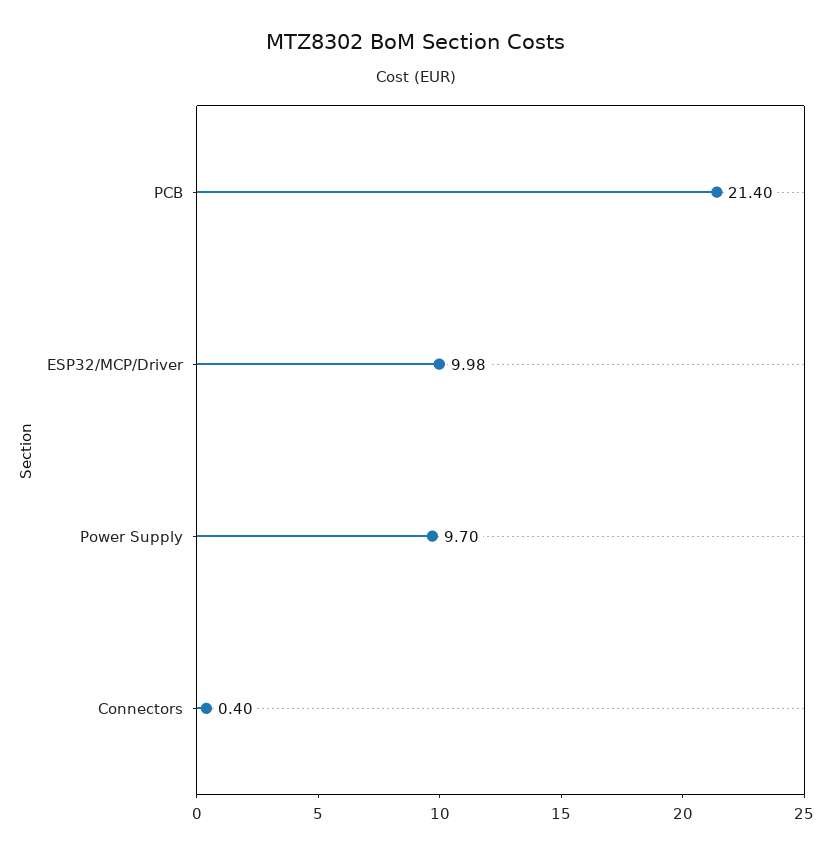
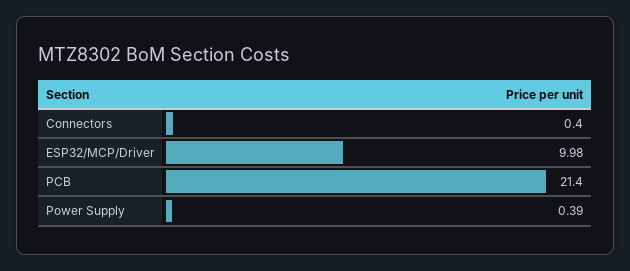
Power Supply: 9.7 -> 0.39

